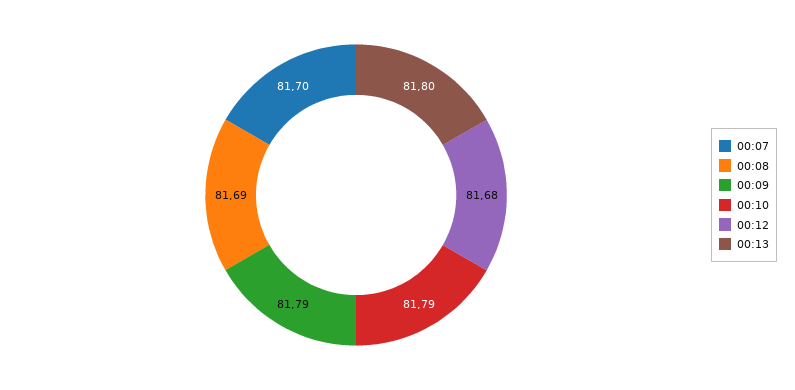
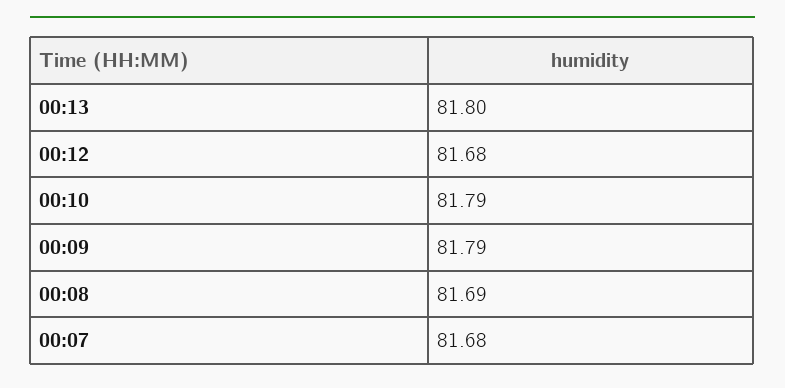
00:07: 81.7 -> 81.68

